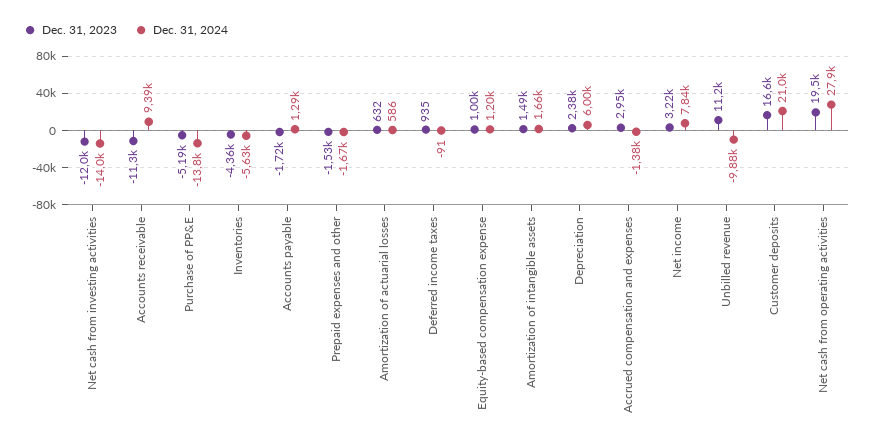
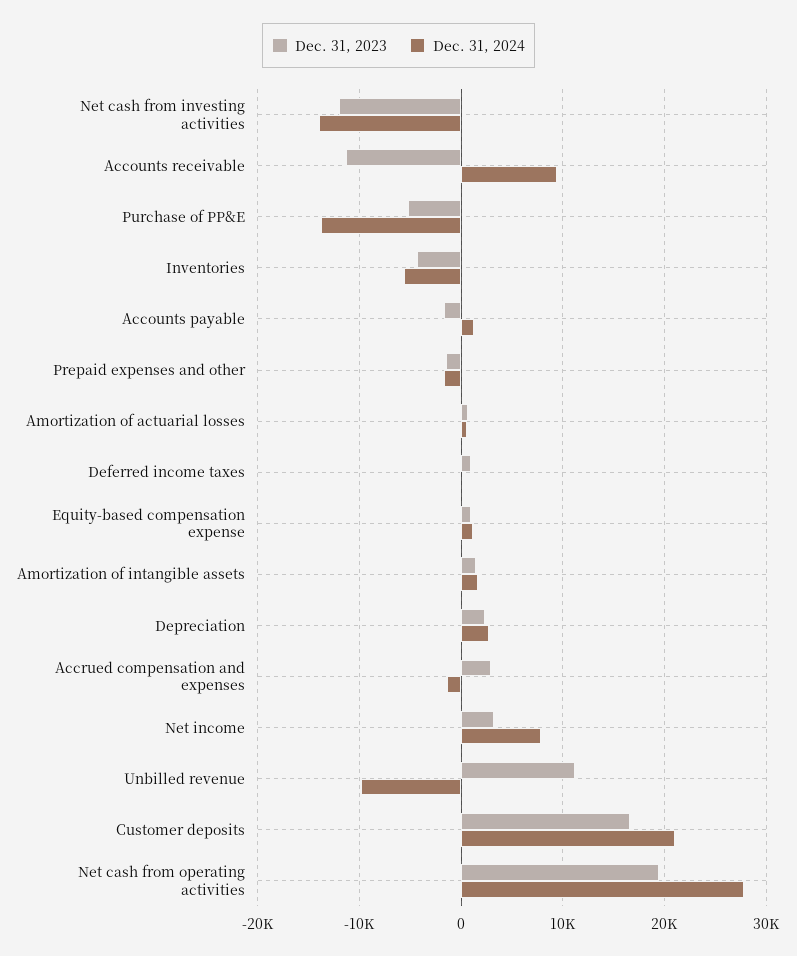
Dec. 31, 2024, Depreciation: 6000 -> 3000

